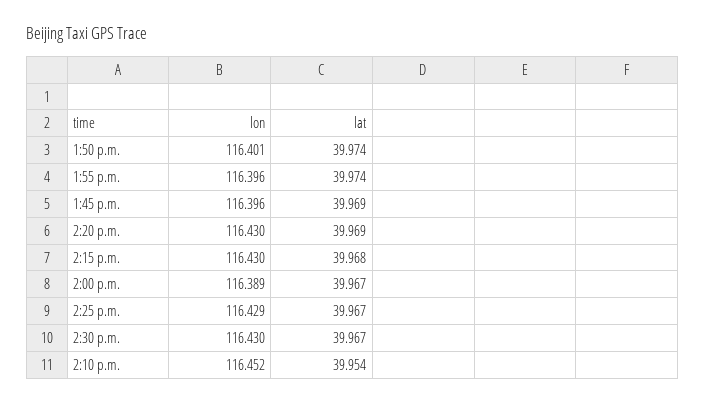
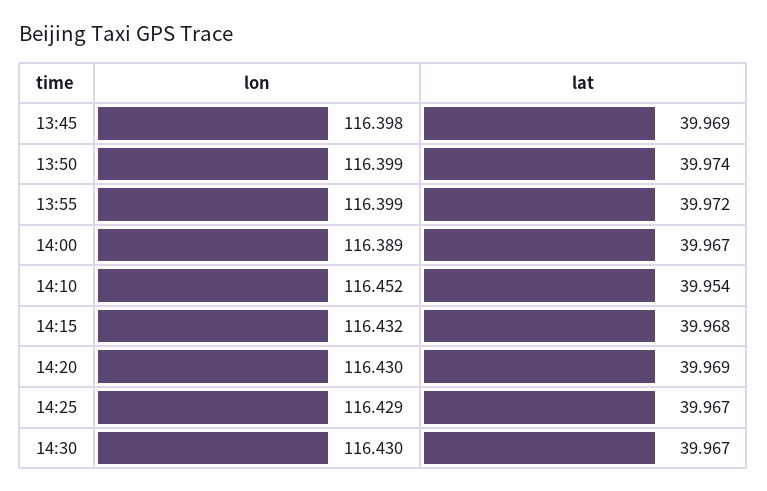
lon, 1:50 p.m.: 116.401 -> 116.399
lon, 1:55 p.m.: 116.396 -> 116.399
lat, 1:55 p.m.: 39.974 -> 39.972
lon, 1:45 p.m.: 116.396 -> 116.398
lon, 2:15 p.m.: 116.43 -> 116.432

